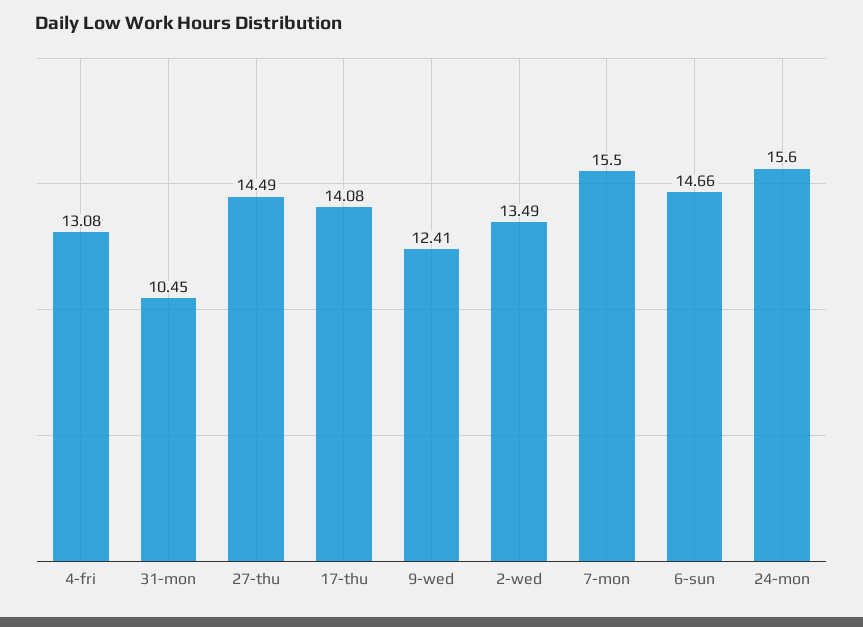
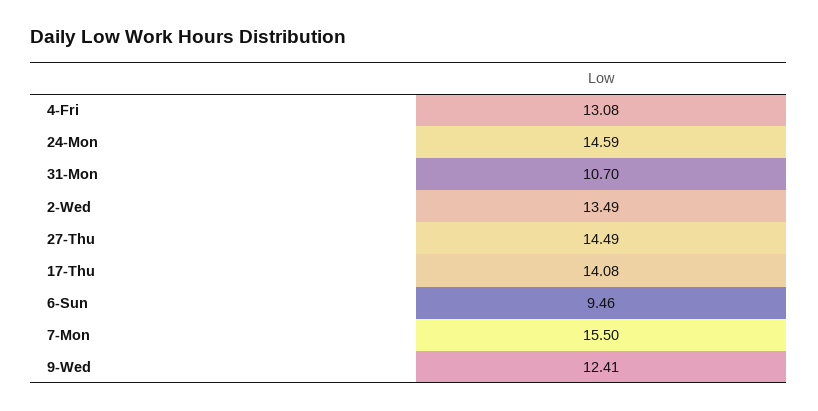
31-mon: 10.45 -> 10.7
6-sun: 14.66 -> 9.46
24-mon: 15.6 -> 14.59

